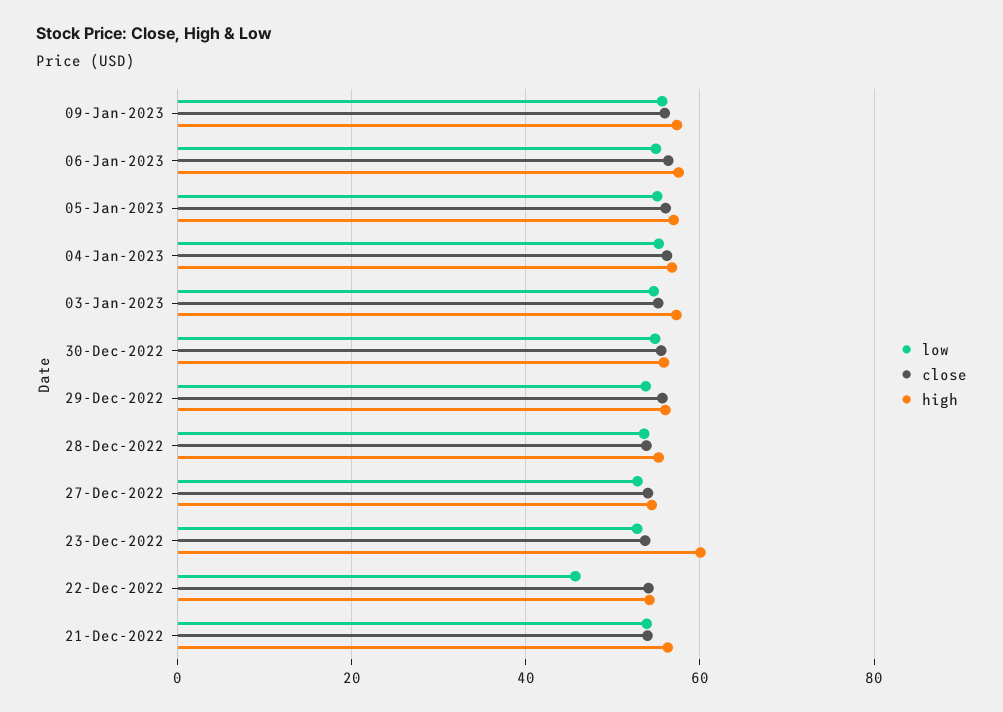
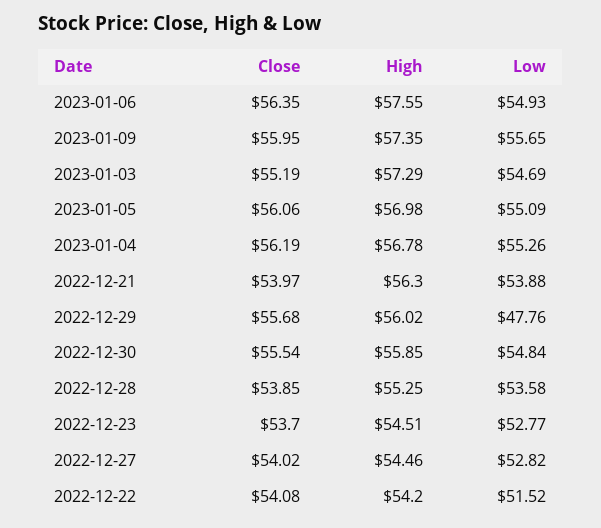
low, 29-Dec-2022: 54 -> 47.76
high, 23-Dec-2022: 60 -> 54.51
low, 22-Dec-2022: 46 -> 51.52

